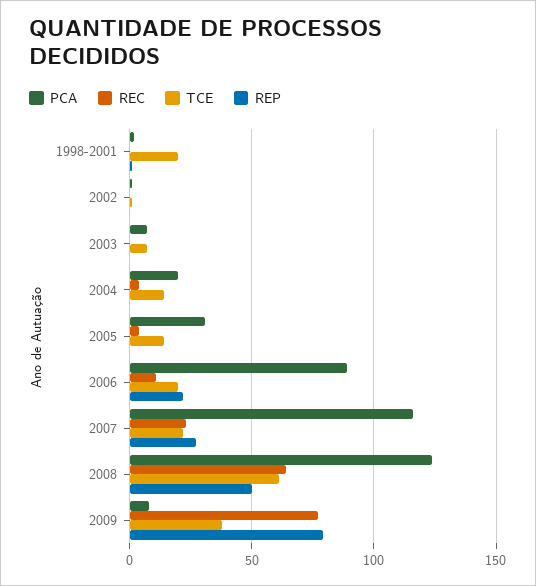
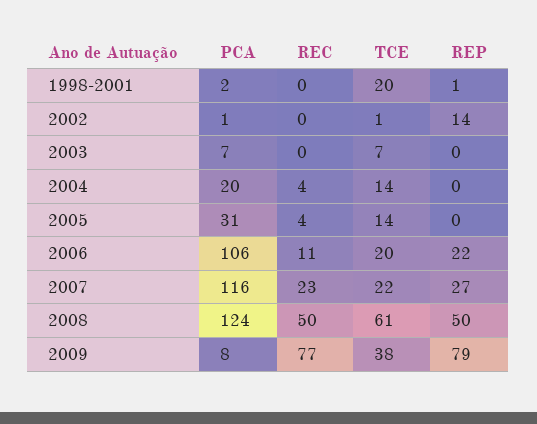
REP, 2002: 0 -> 14
PCA, 2006: 90 -> 106
REC, 2008: 65 -> 50

